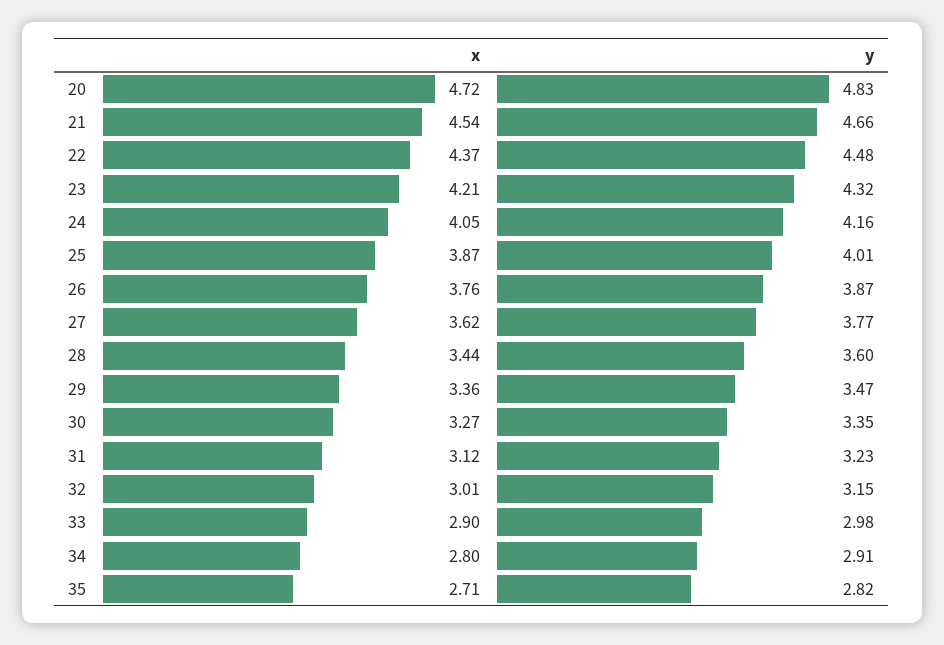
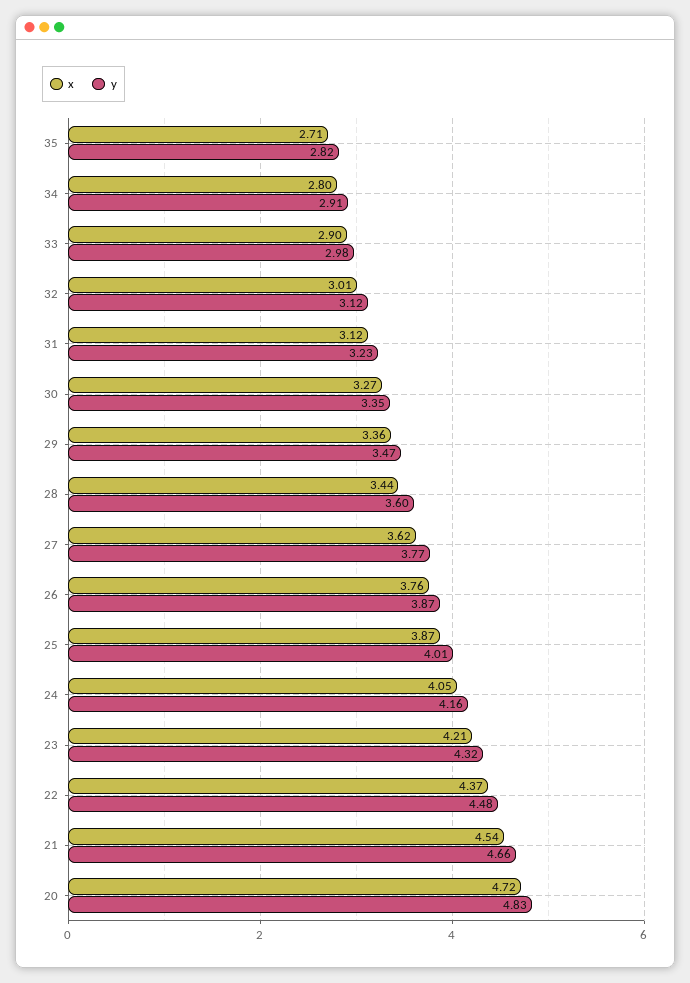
y, 32: 3.15 -> 3.12

